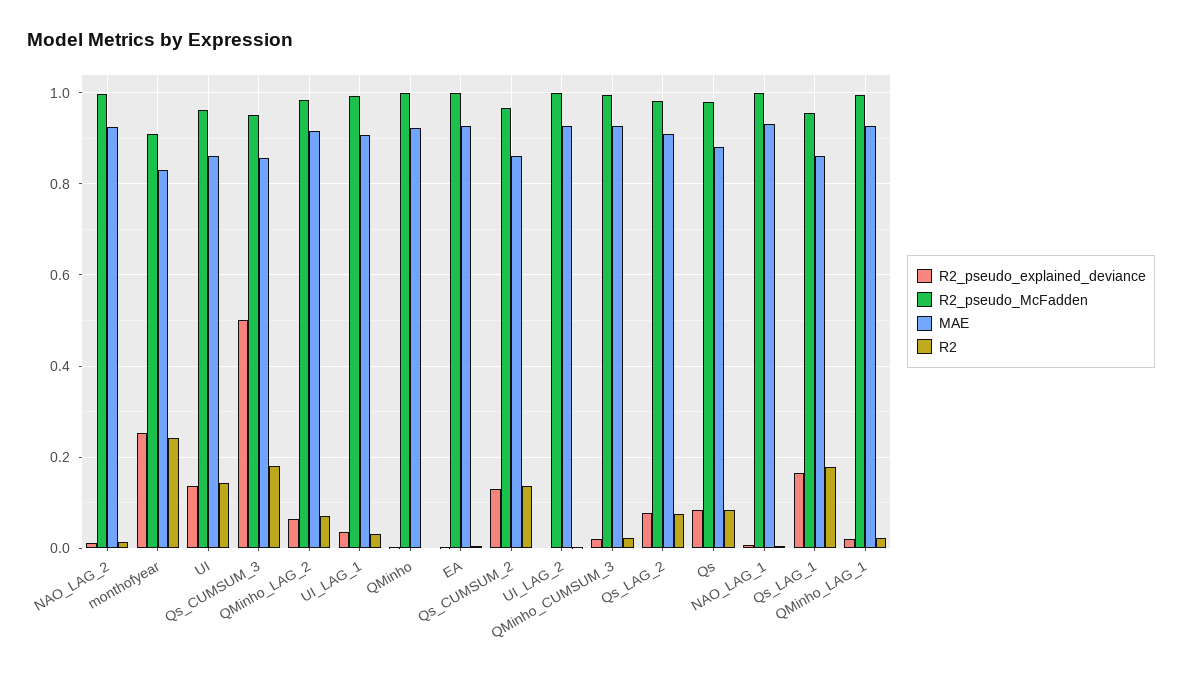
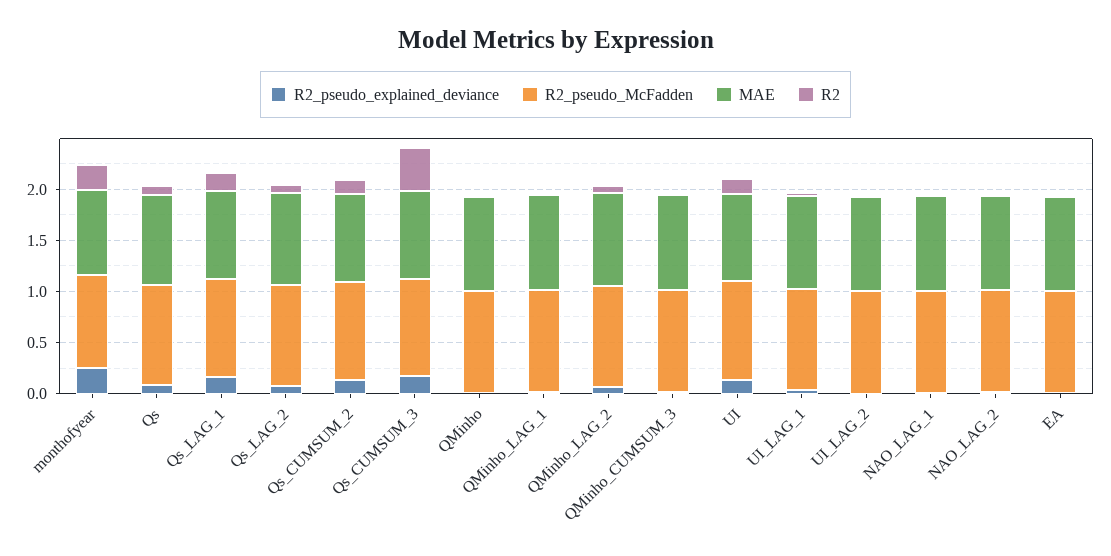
R2_pseudo_explained_deviance, Qs_CUMSUM_3: 0.5 -> 0.2
R2, Qs_CUMSUM_3: 0.18 -> 0.4

